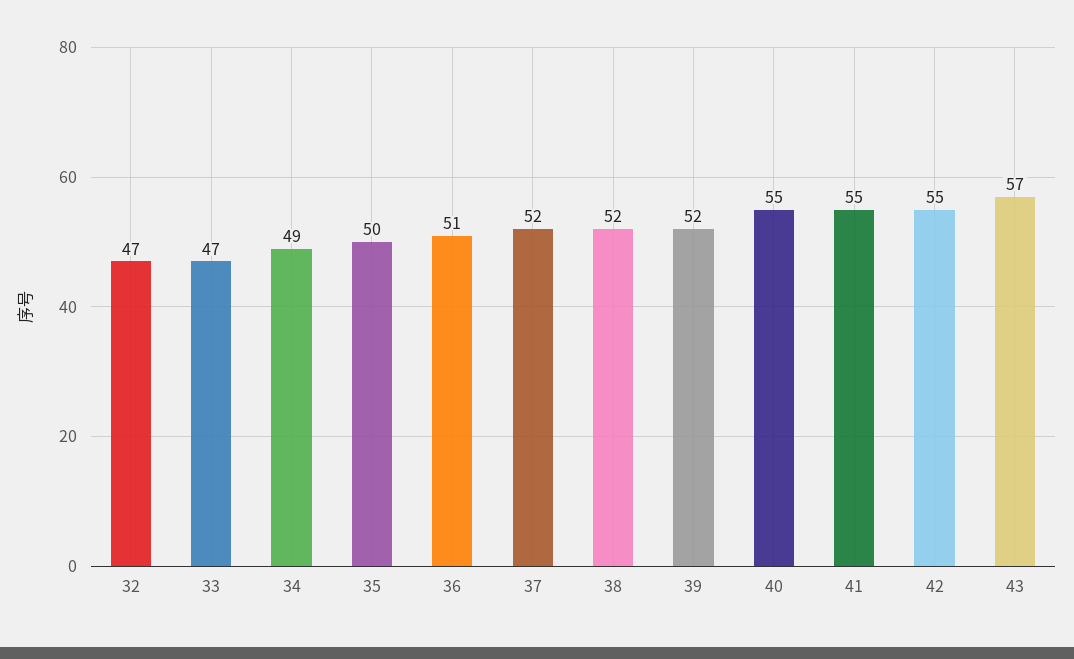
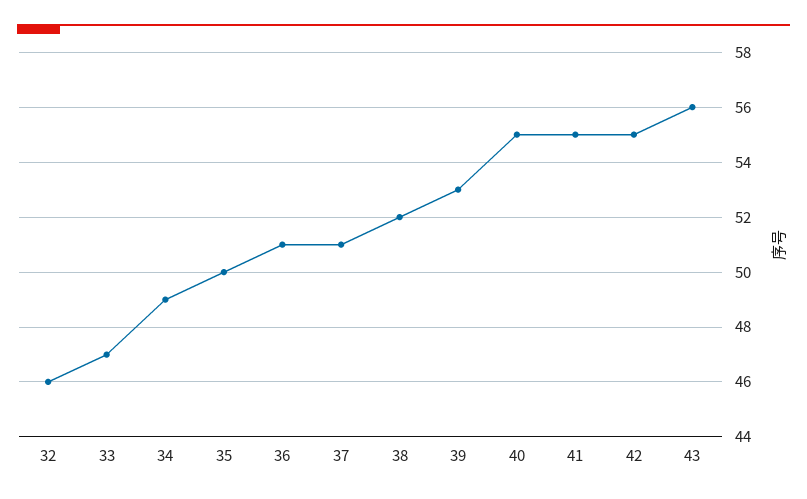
32: 47 -> 46
37: 52 -> 51
39: 52 -> 53
43: 57 -> 56

